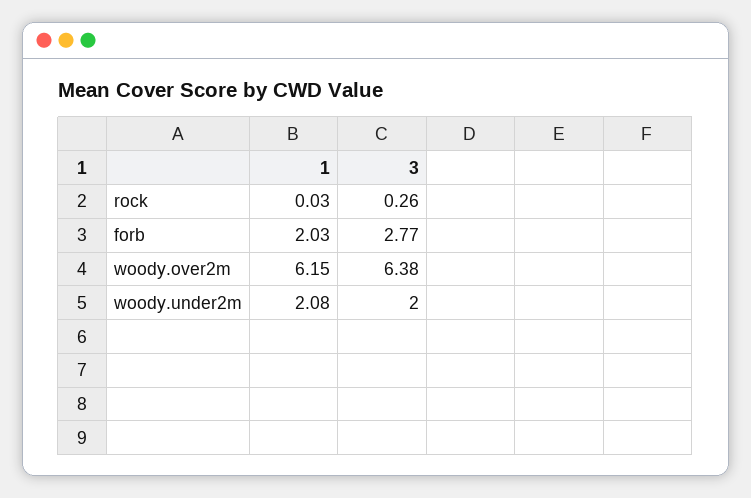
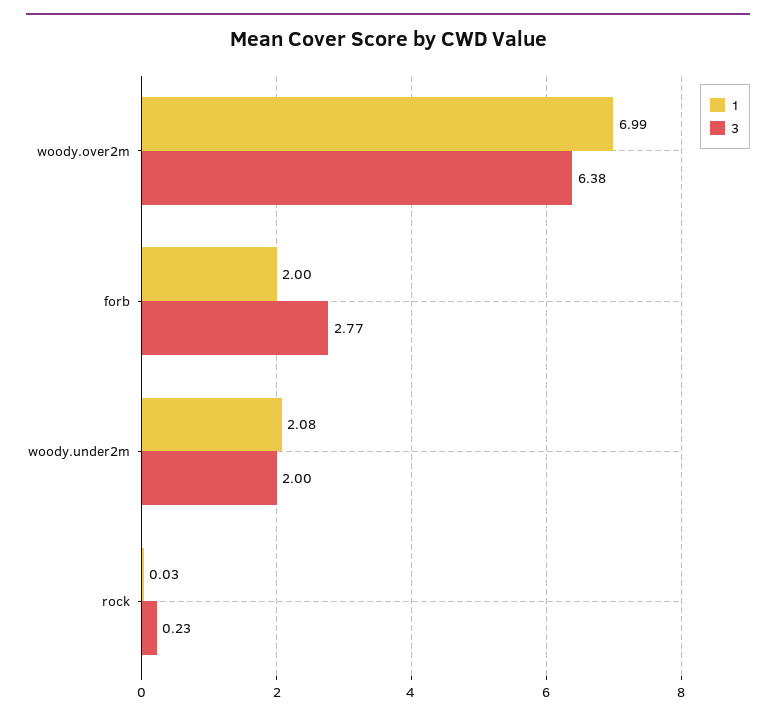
3, rock: 0.26 -> 0.23
1, forb: 2.03 -> 2
1, woody.over2m: 6.15 -> 6.99

